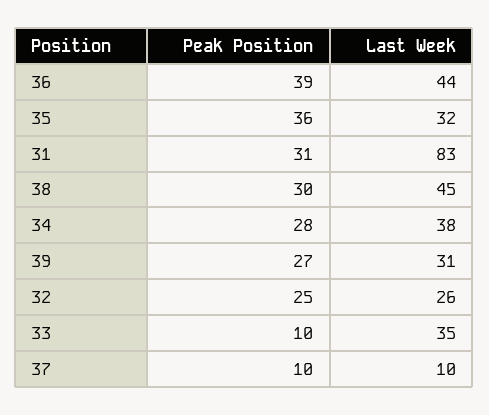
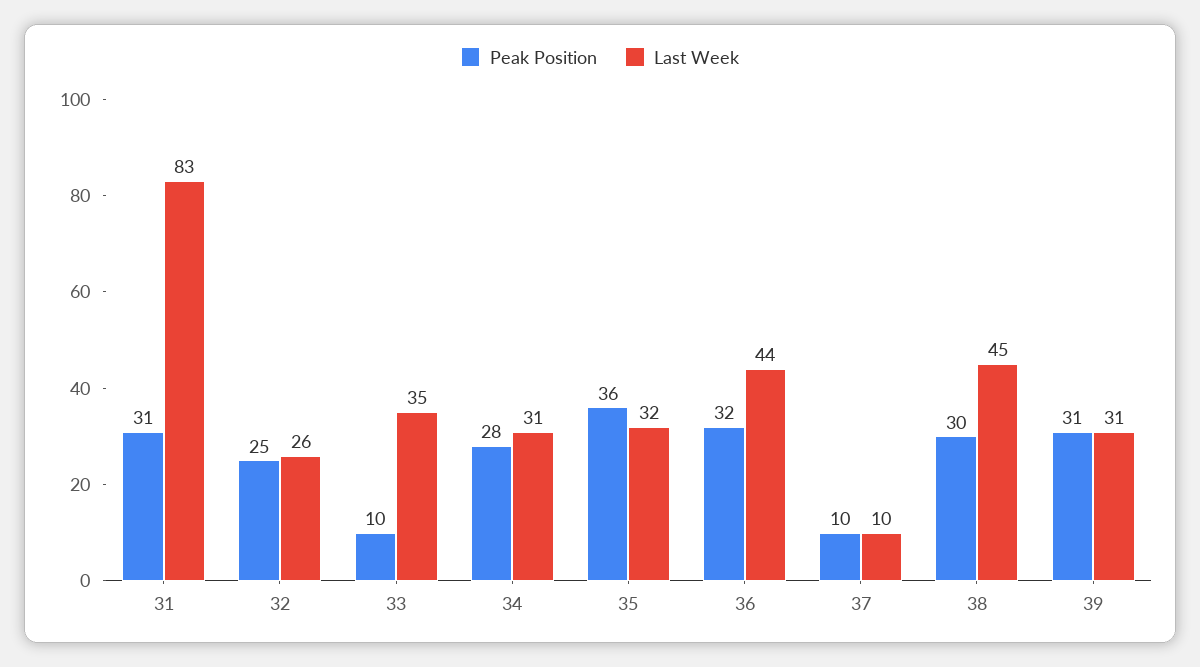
Peak Position, 36: 39 -> 32
Last Week, 34: 38 -> 31
Peak Position, 39: 27 -> 31

